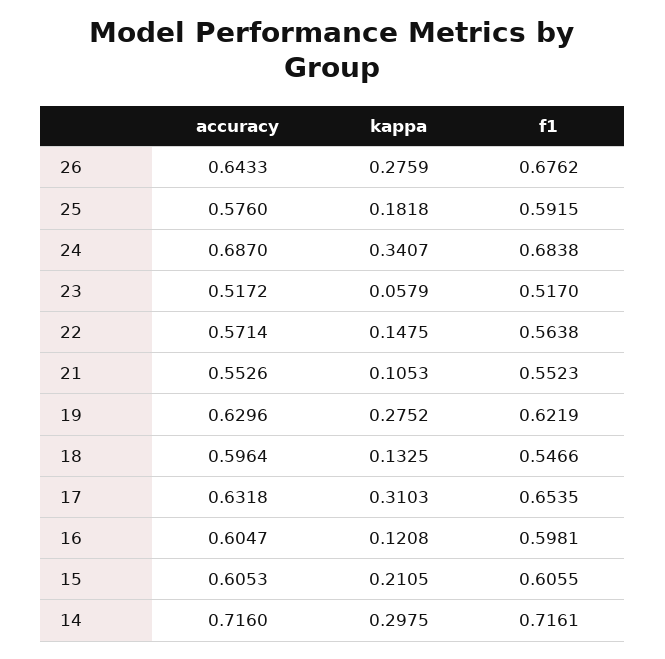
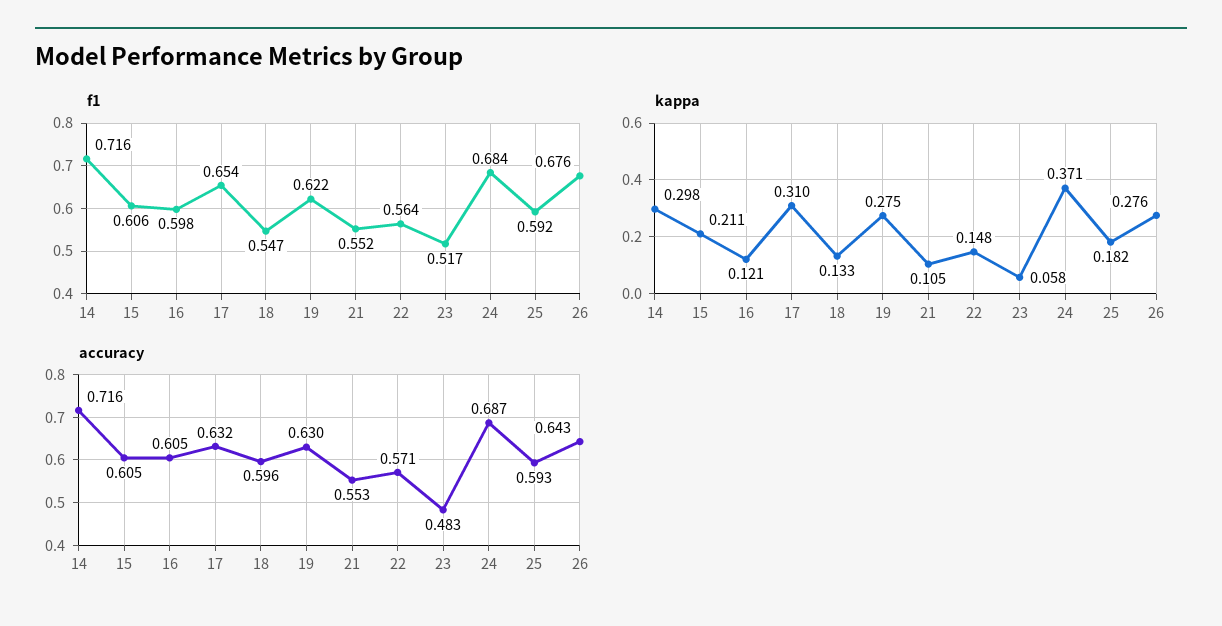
accuracy, 25: 0.576 -> 0.593
kappa, 24: 0.3407 -> 0.371
accuracy, 23: 0.5172 -> 0.483

